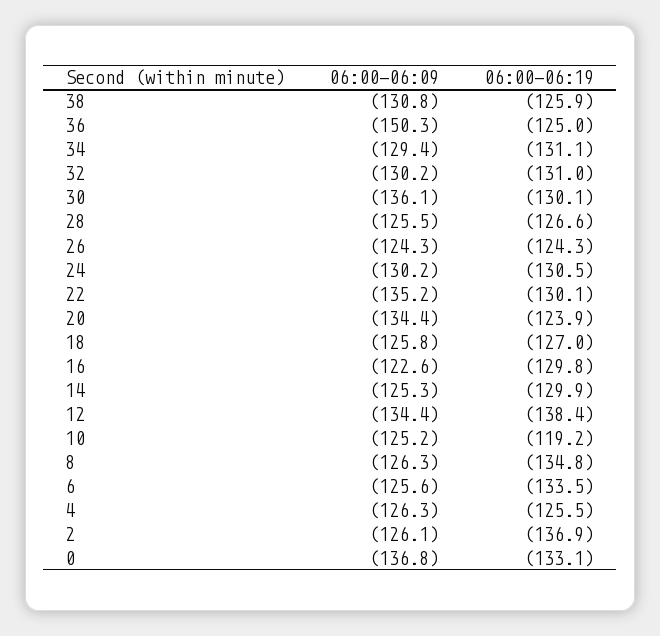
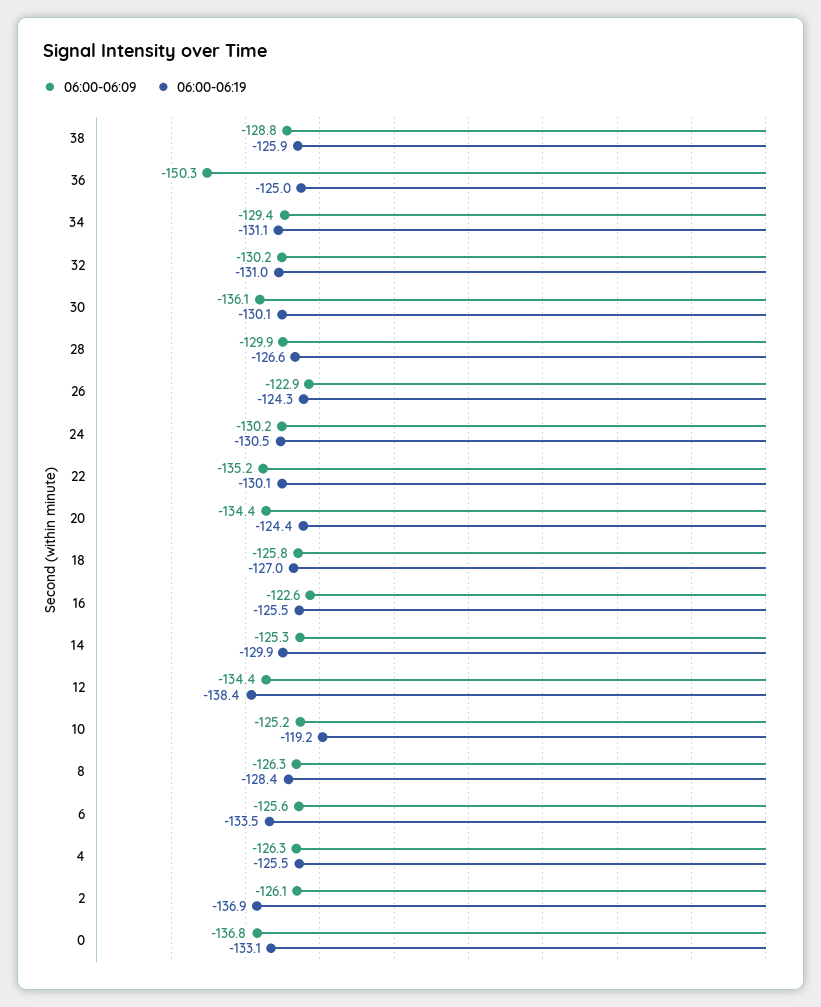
06:00-06:09, 38: -130.8 -> -128.8
06:00-06:09, 28: -125.5 -> -129.9
06:00-06:09, 26: -124.3 -> -122.9
06:00-06:19, 20: -123.9 -> -124.4
06:00-06:19, 16: -129.8 -> -125.5
06:00-06:19, 8: -134.8 -> -128.4

